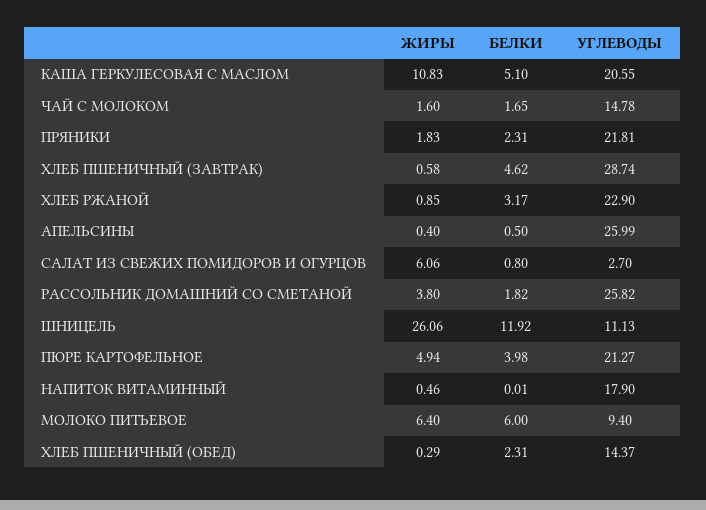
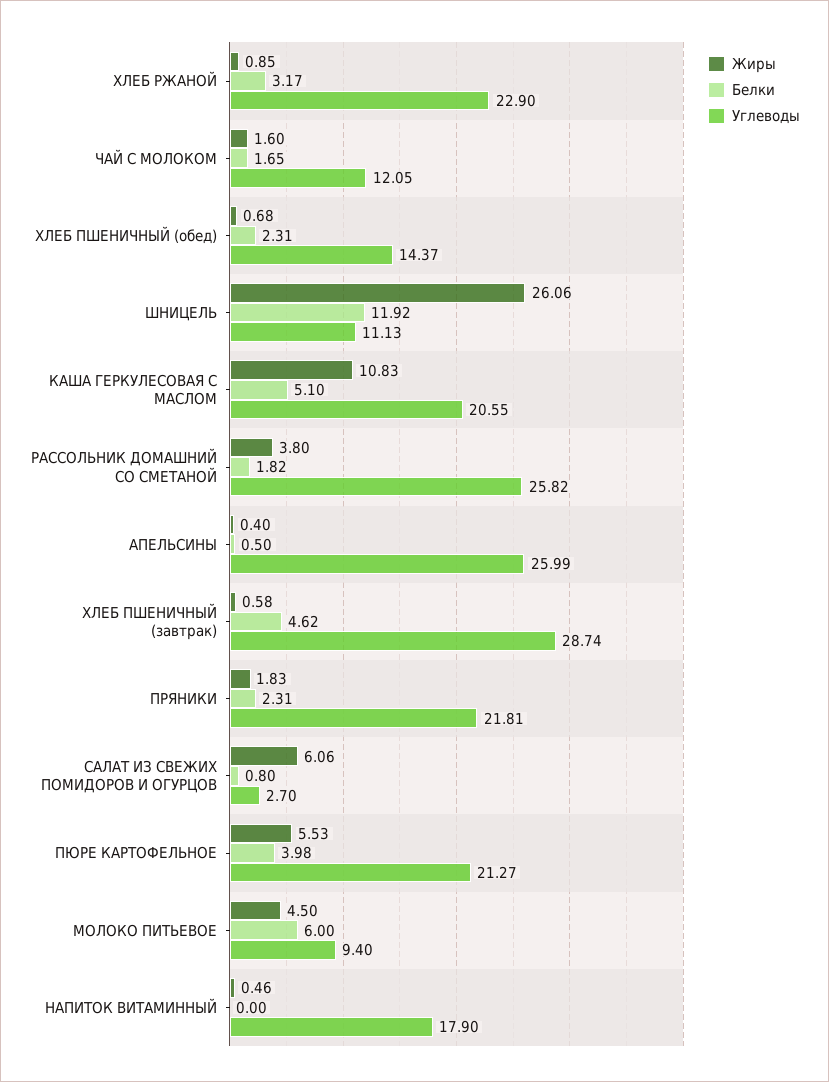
УГЛЕВОДЫ, ЧАЙ С МОЛОКОМ: 14.78 -> 12.05
ЖИРЫ, ПЮРЕ КАРТОФЕЛЬНОЕ: 4.94 -> 5.53
БЕЛКИ, НАПИТОК ВИТАМИННЫЙ: 0.01 -> 0
ЖИРЫ, МОЛОКО ПИТЬЕВОЕ: 6.4 -> 4.5
ЖИРЫ, ХЛЕБ ПШЕНИЧНЫЙ (ОБЕД): 0.29 -> 0.68

